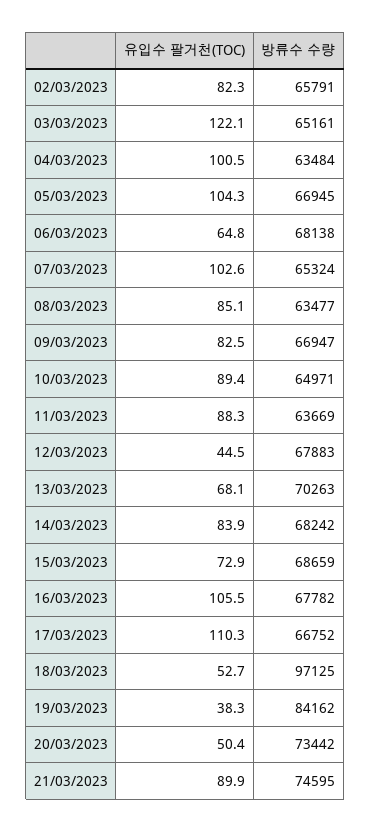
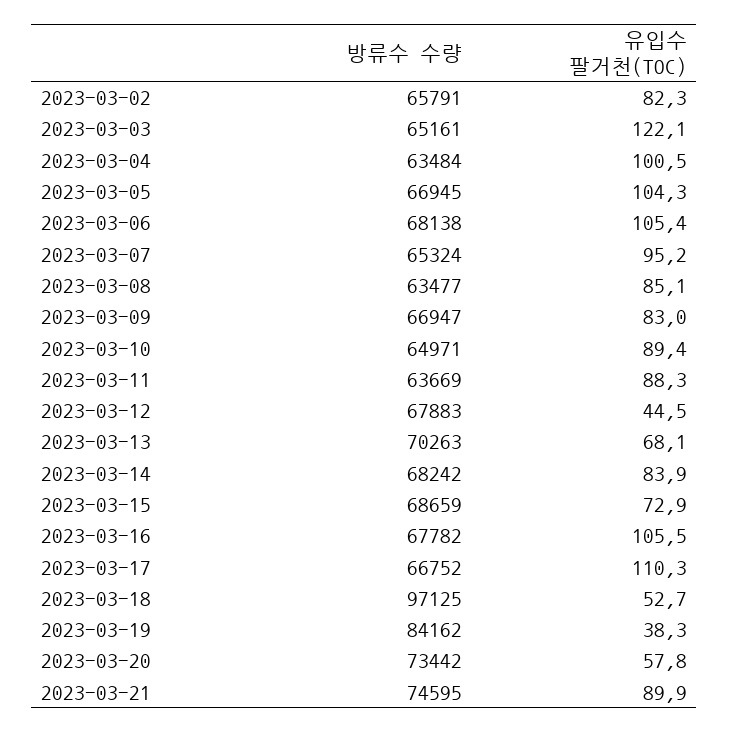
유입수 팔거천(TOC), 06/03/2023: 64.8 -> 105.4
유입수 팔거천(TOC), 07/03/2023: 102.6 -> 95.2
유입수 팔거천(TOC), 09/03/2023: 82.5 -> 83
유입수 팔거천(TOC), 20/03/2023: 50.4 -> 57.8

